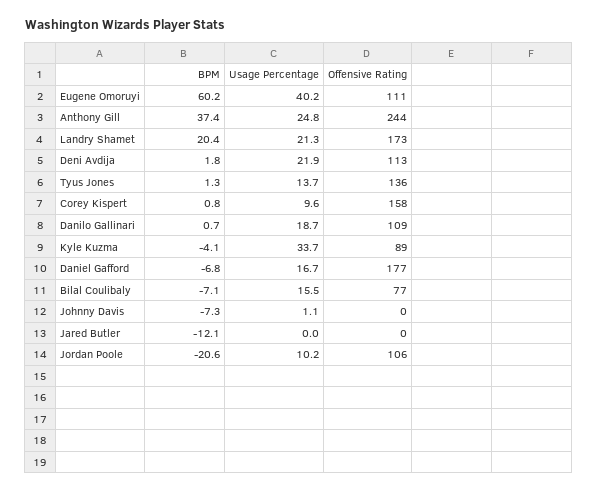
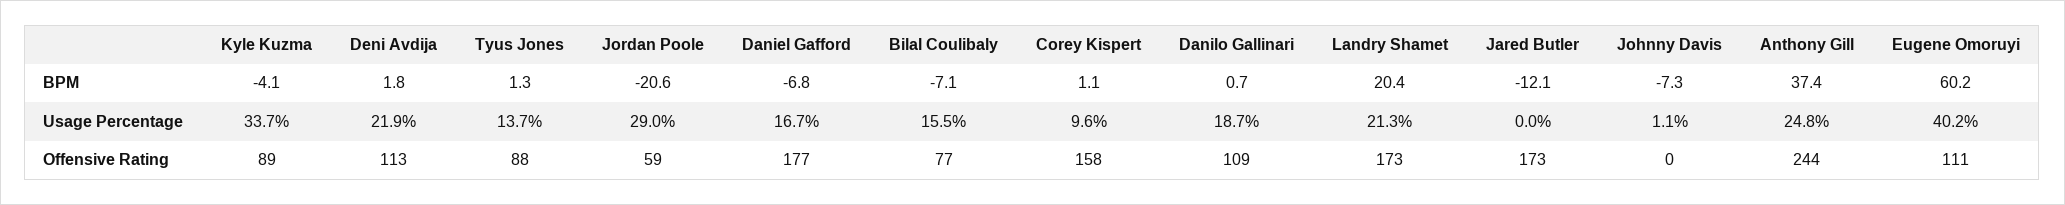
Offensive Rating, Tyus Jones: 136 -> 88
BPM, Corey Kispert: 0.8 -> 1.1
Offensive Rating, Jared Butler: 0 -> 173
Usage Percentage, Jordan Poole: 10.2 -> 29
Offensive Rating, Jordan Poole: 106 -> 59

